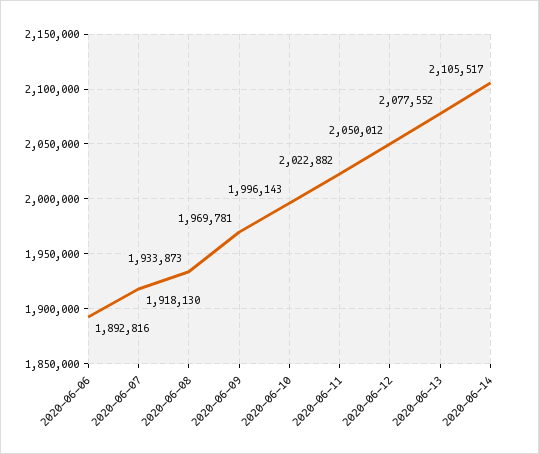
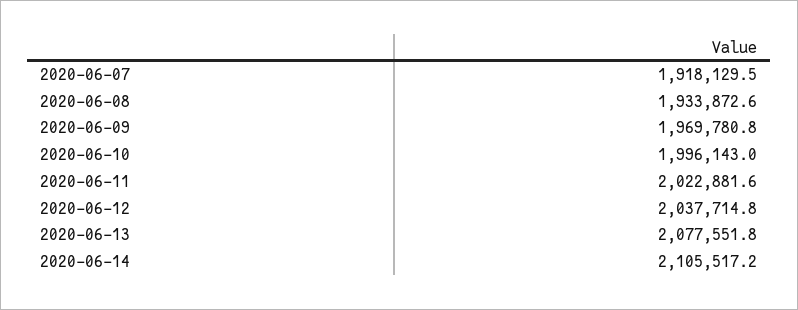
2020-06-06: 1892816 -> none
2020-06-12: 2050012 -> 2037714.8

